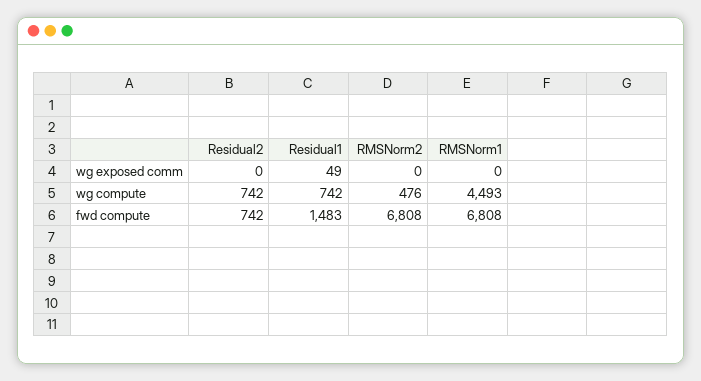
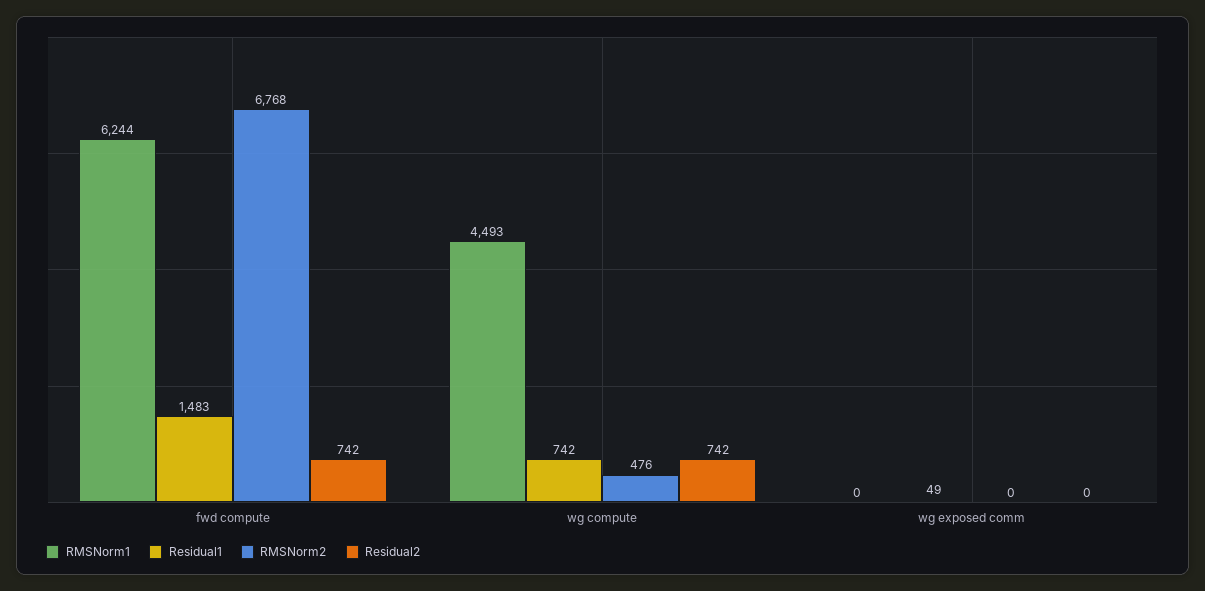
RMSNorm2, fwd compute: 6808 -> 6768
RMSNorm1, fwd compute: 6808 -> 6244

